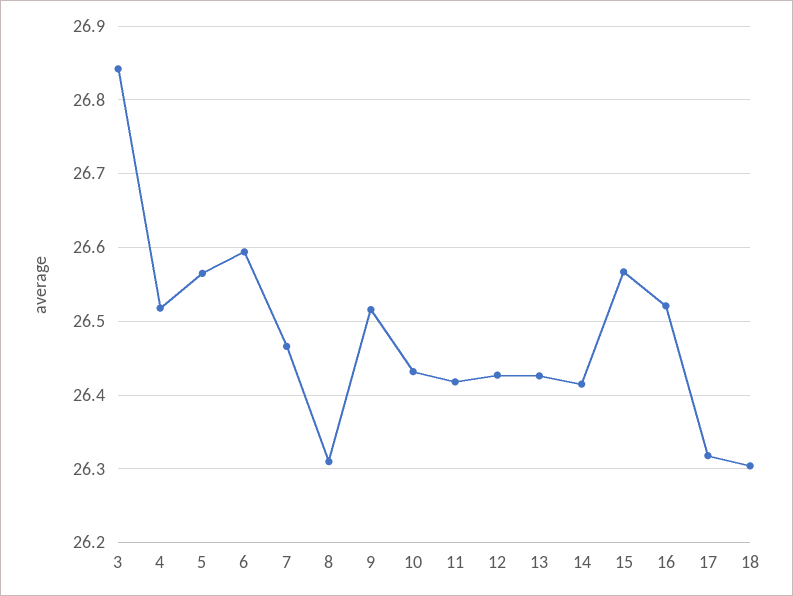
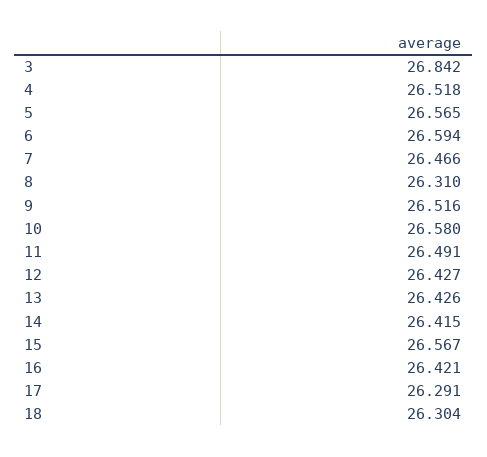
10: 26.43 -> 26.58
11: 26.42 -> 26.491
16: 26.52 -> 26.421
17: 26.32 -> 26.291

